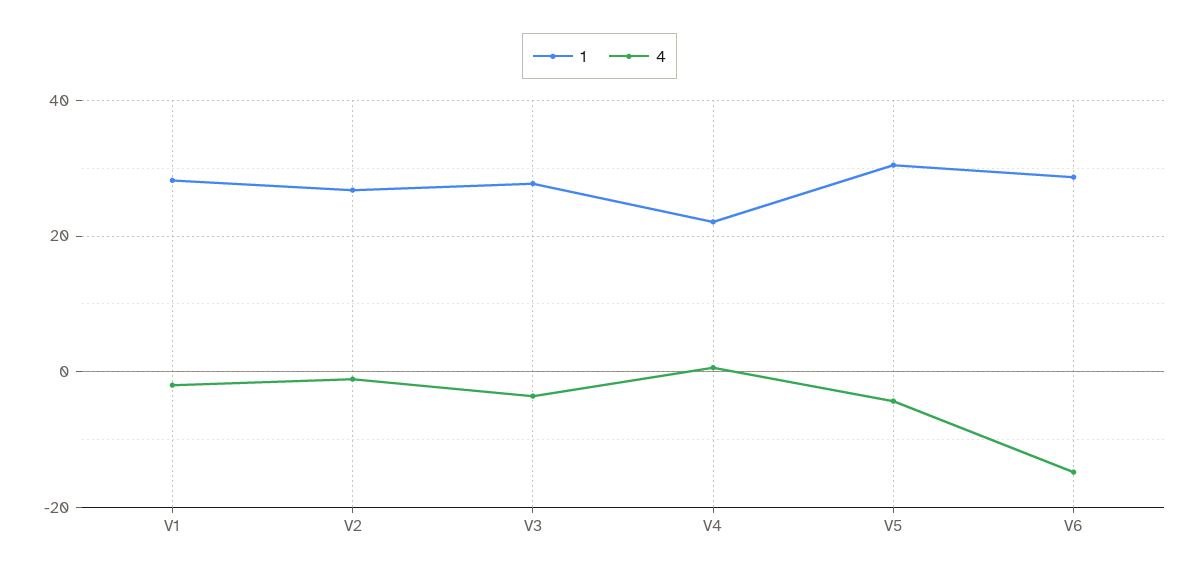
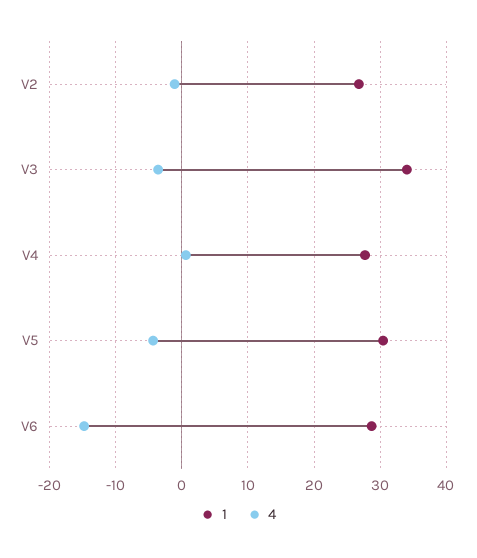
1, V1: 28 -> none
4, V1: -2 -> none
1, V3: 28 -> 34
1, V4: 22 -> 28

